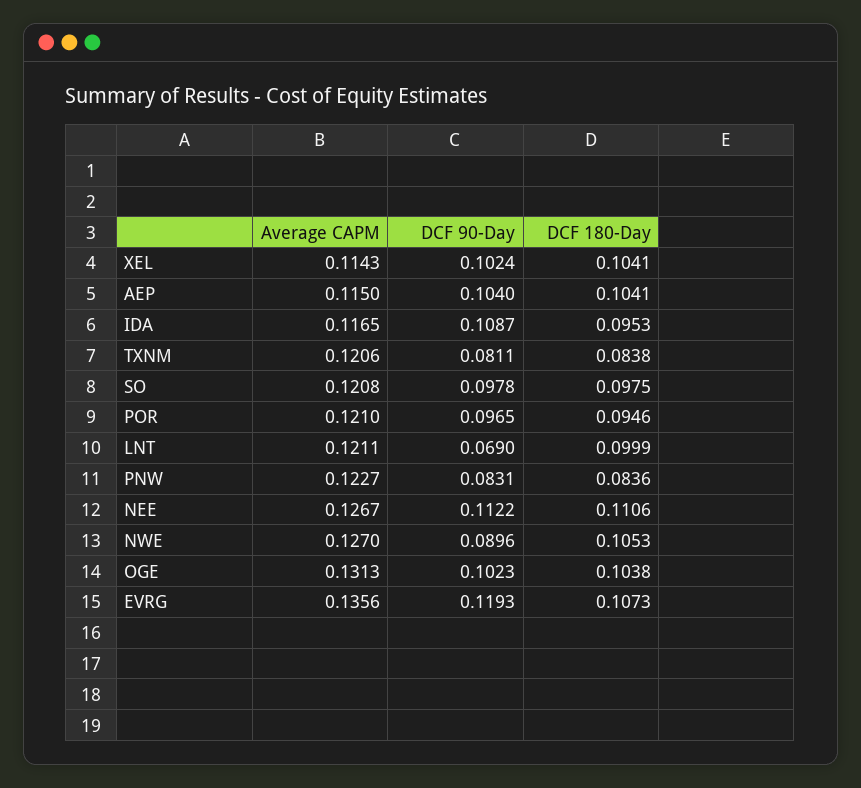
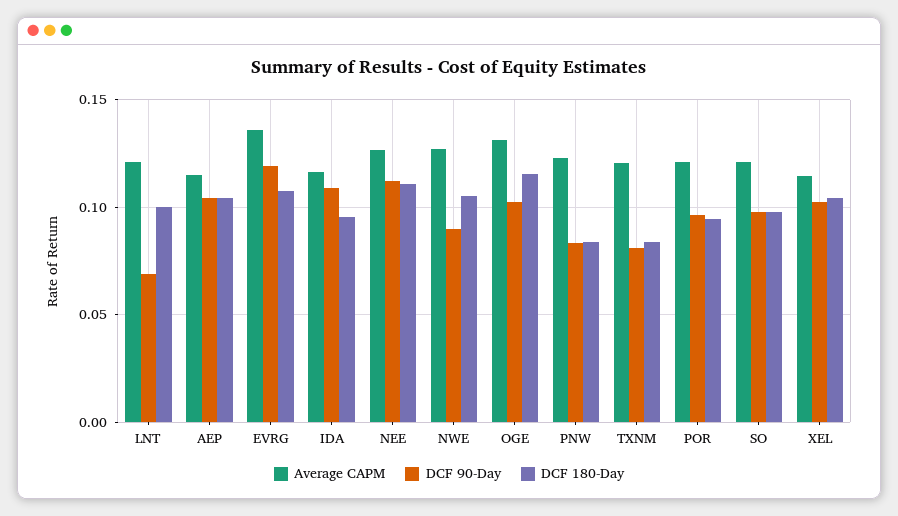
DCF 180-Day, OGE: 0.1038 -> 0.115

